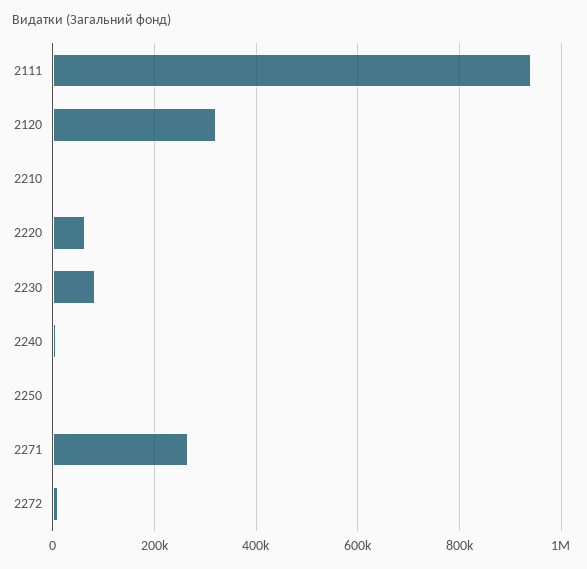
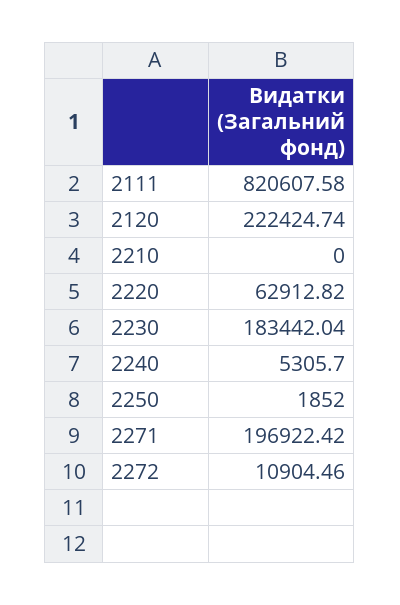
2111: 940000 -> 820607.58
2120: 320000 -> 222424.74
2230: 80000 -> 183442.04
2271: 260000 -> 196922.42

